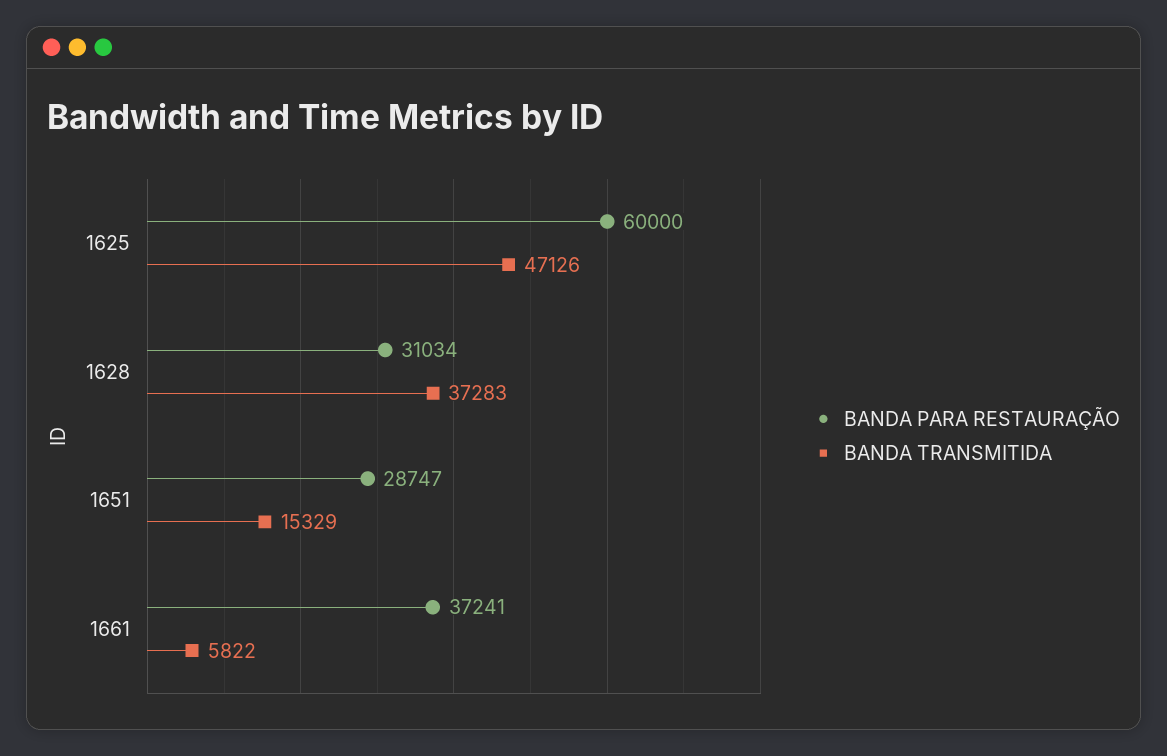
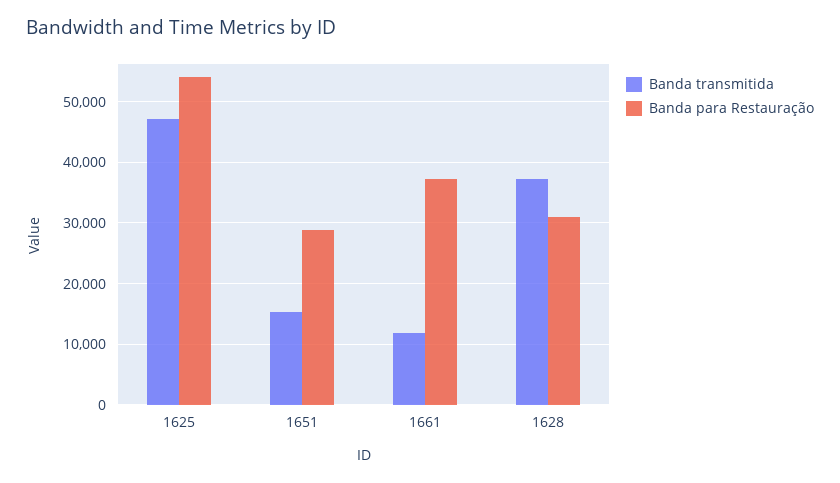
BANDA PARA RESTAURAÇÃO, 1625: 60000 -> 54000
BANDA TRANSMITIDA, 1661: 5822 -> 12000

